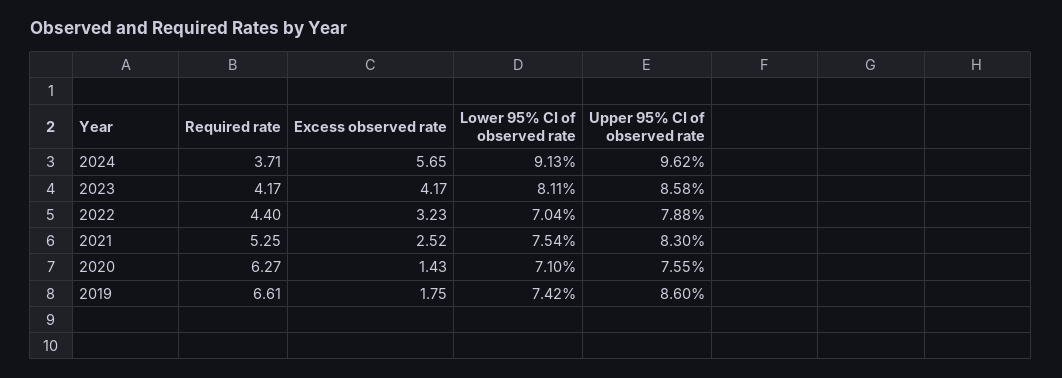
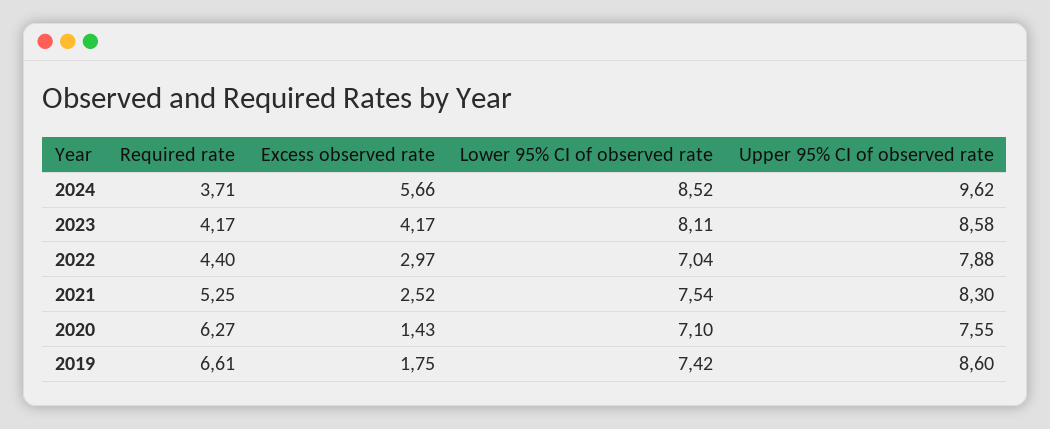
Excess observed rate, 2024: 5.65 -> 5.66
Lower 95% CI of observed rate, 2024: 9.13 -> 8.52
Excess observed rate, 2022: 3.23 -> 2.97

